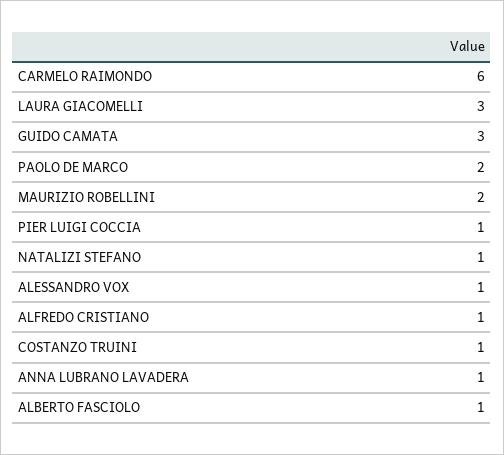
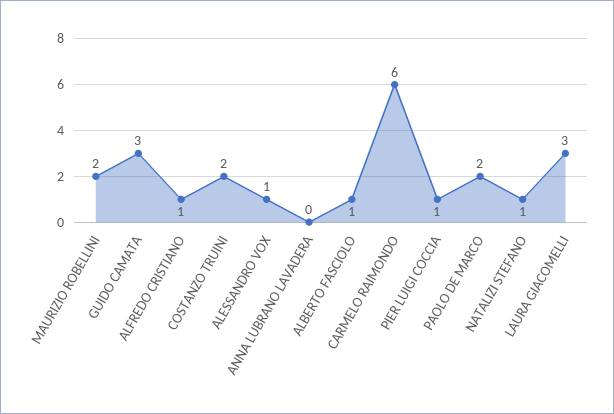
COSTANZO TRUINI: 1 -> 2
ANNA LUBRANO LAVADERA: 1 -> 0

